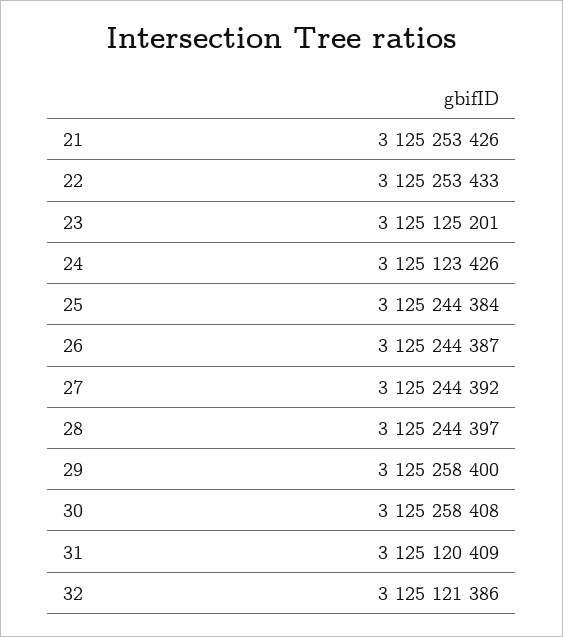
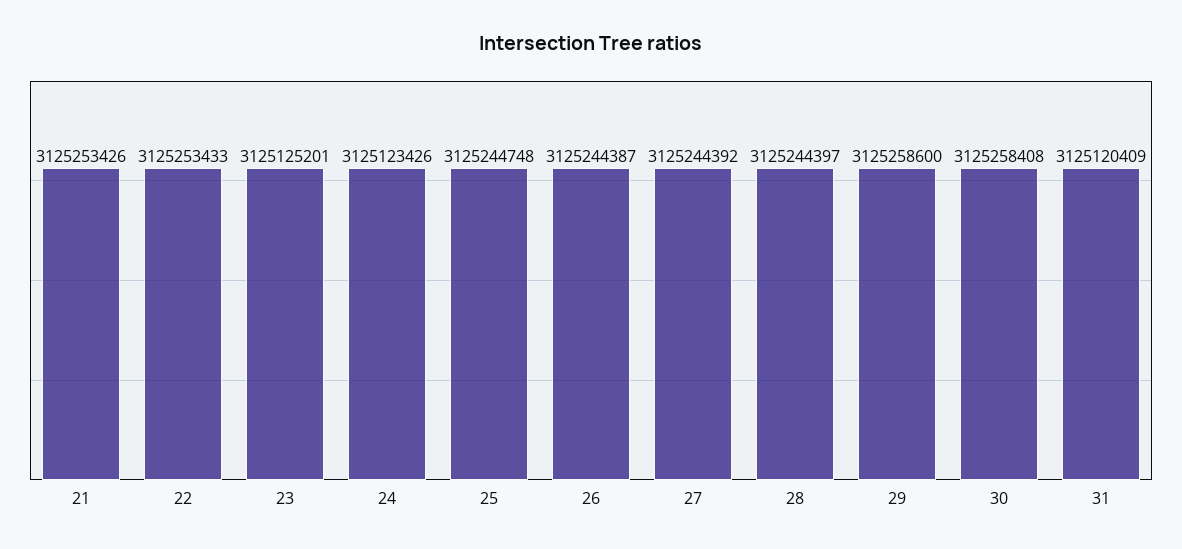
25: 3125244384 -> 3125244748
29: 3125258400 -> 3125258600
32: 3125121386 -> none

